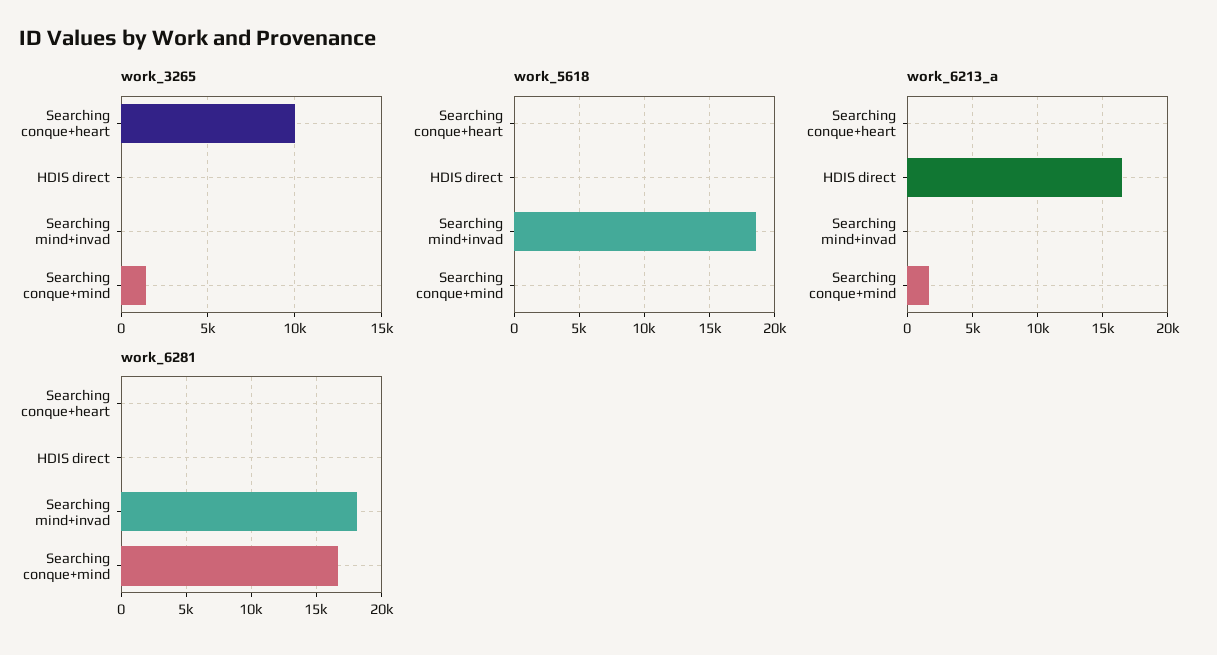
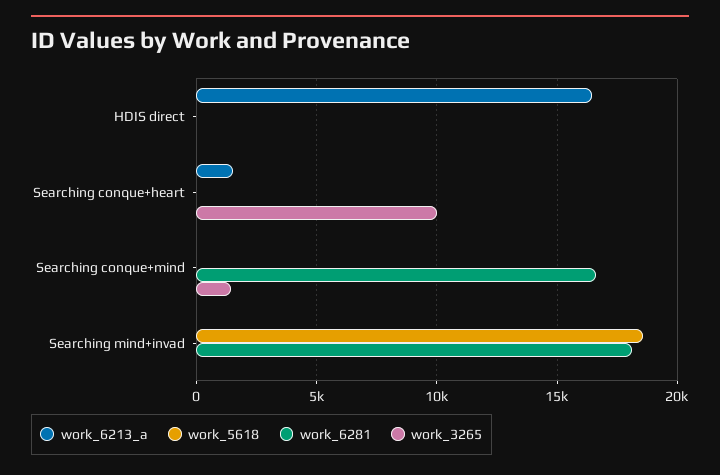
work_6213_a, Searching conque+heart: 0 -> 1500
work_6213_a, Searching conque+mind: 1500 -> 0

